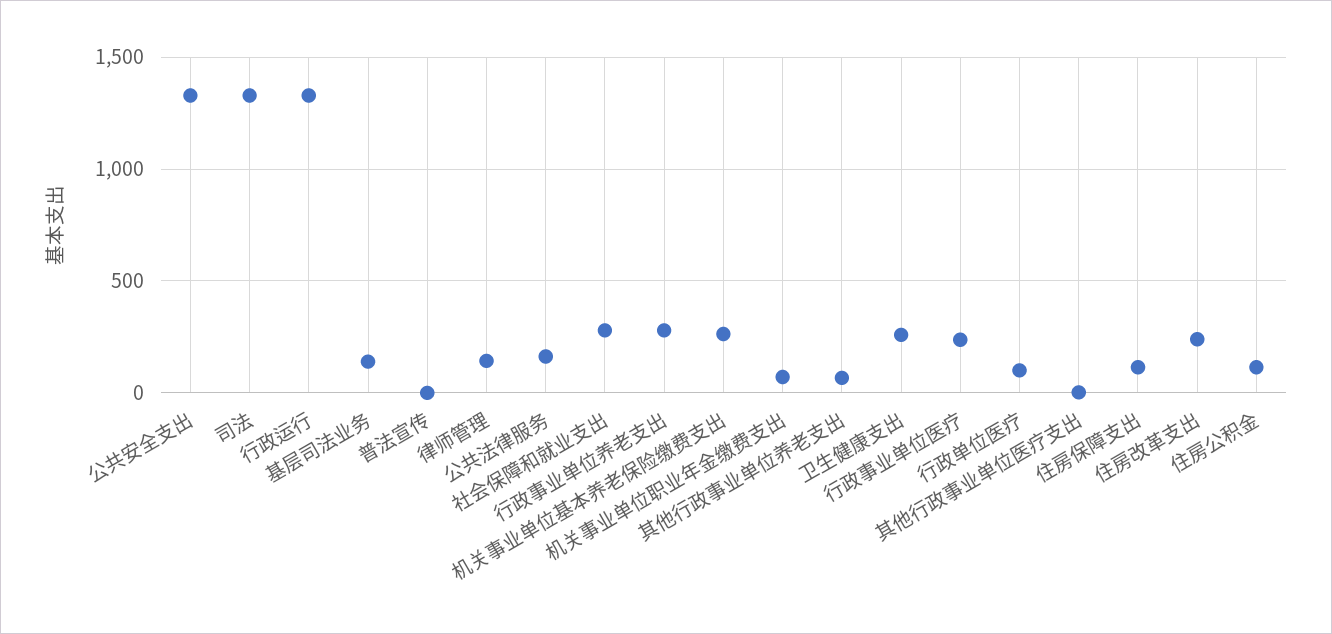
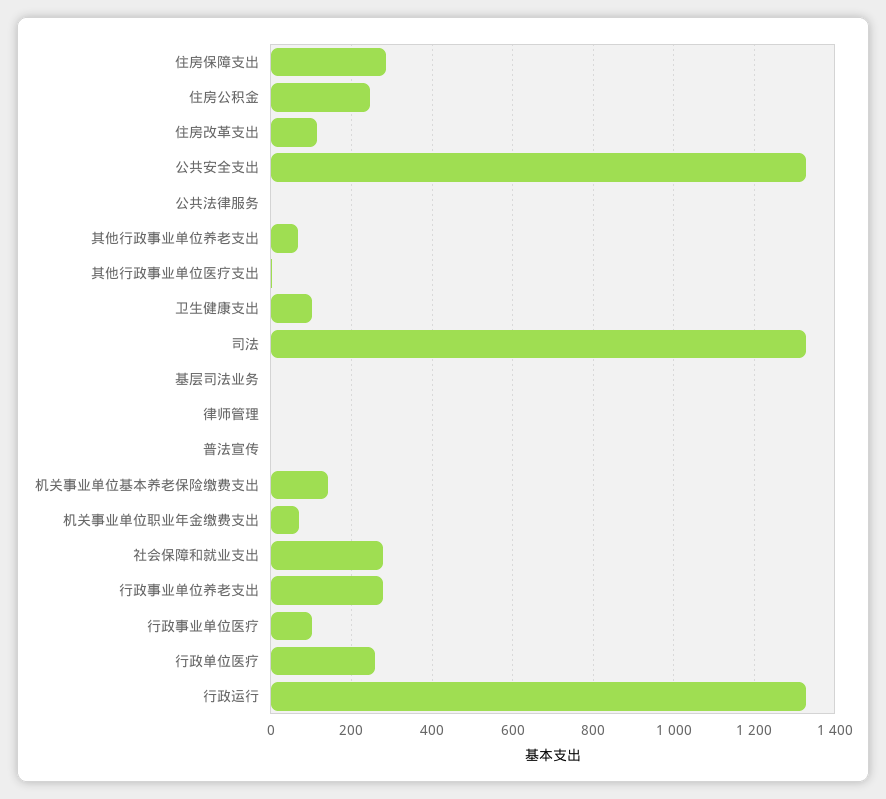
基层司法业务: 150 -> 0
律师管理: 150 -> 0
公共法律服务: 150 -> 0
机关事业单位基本养老保险缴费支出: 250 -> 140
卫生健康支出: 250 -> 100
行政事业单位医疗: 250 -> 100
行政单位医疗: 100 -> 260
住房保障支出: 100 -> 280
住房改革支出: 250 -> 120
住房公积金: 100 -> 240

